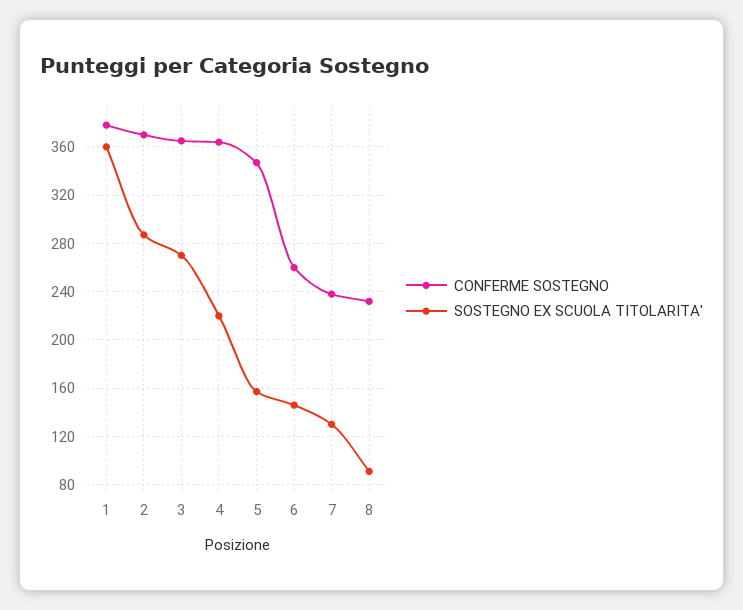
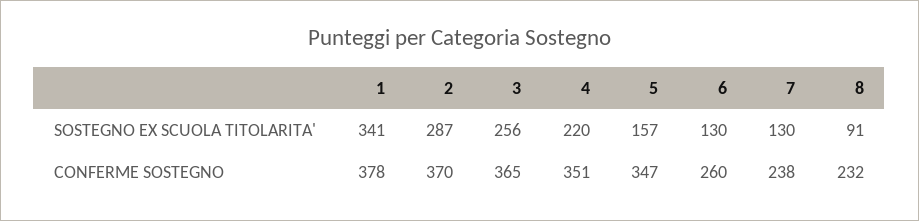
SOSTEGNO EX SCUOLA TITOLARITA', 1: 360 -> 341
SOSTEGNO EX SCUOLA TITOLARITA', 3: 270 -> 256
CONFERME SOSTEGNO, 4: 365 -> 351
SOSTEGNO EX SCUOLA TITOLARITA', 6: 145 -> 130

